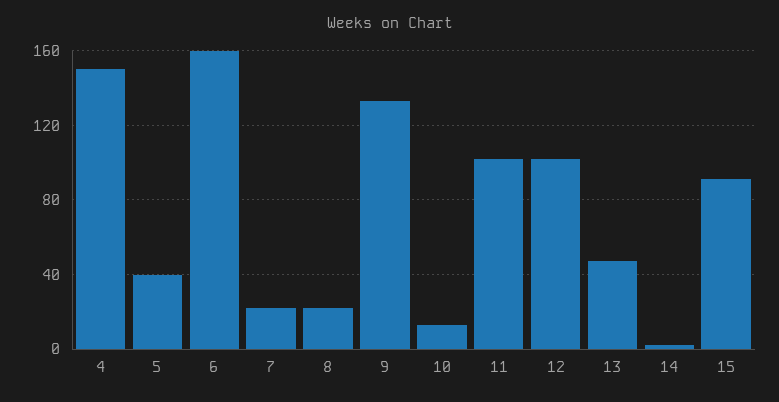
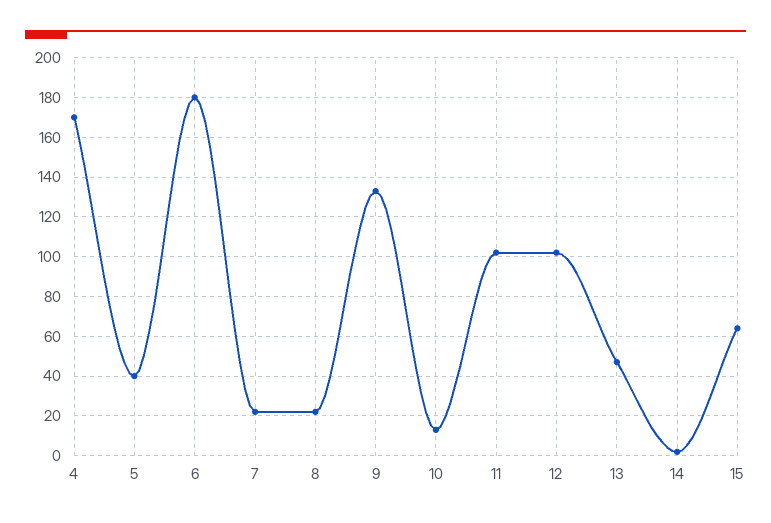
4: 150 -> 170
6: 160 -> 180
15: 90 -> 65

